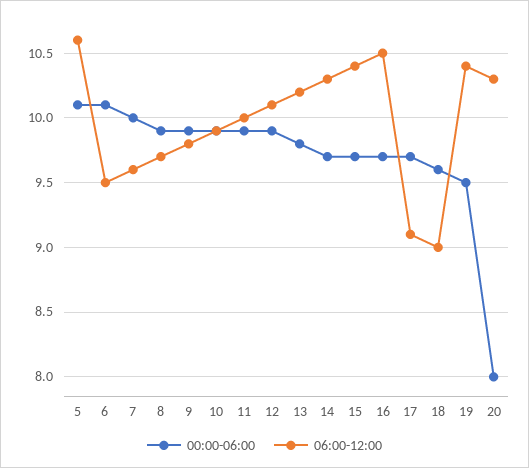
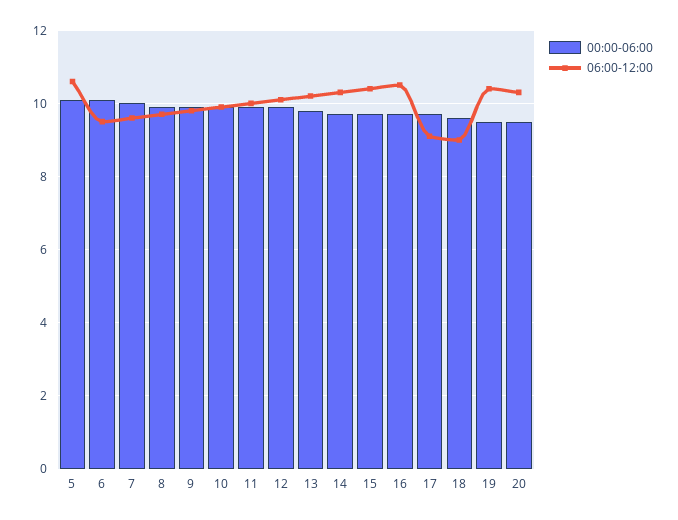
00:00-06:00, 20: 8 -> 9.5

